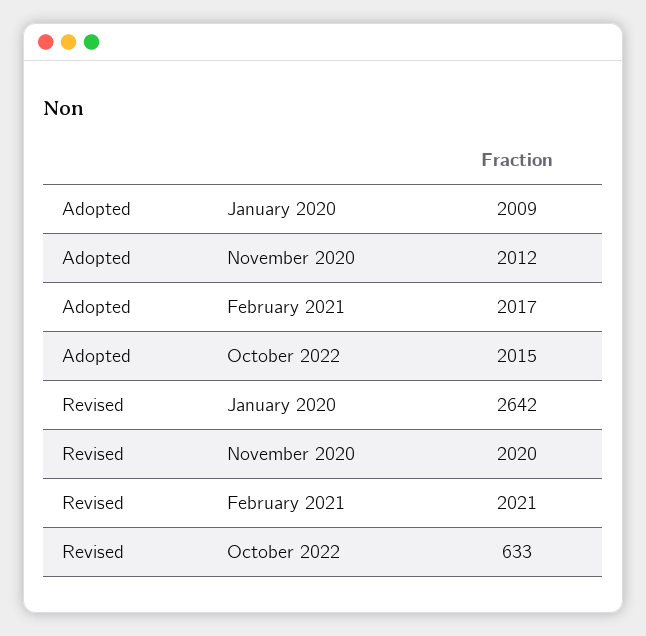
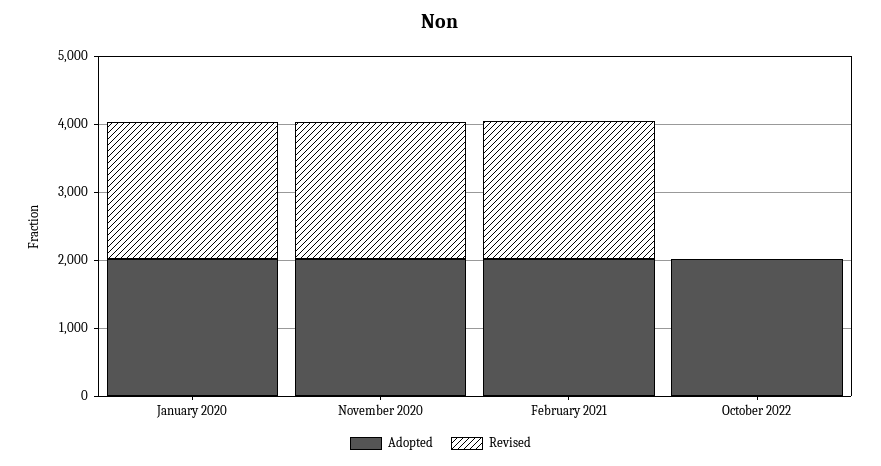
Revised, January 2020: 2642 -> 2000
Revised, October 2022: 633 -> 0

